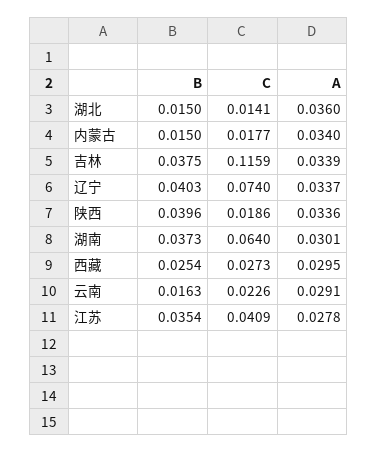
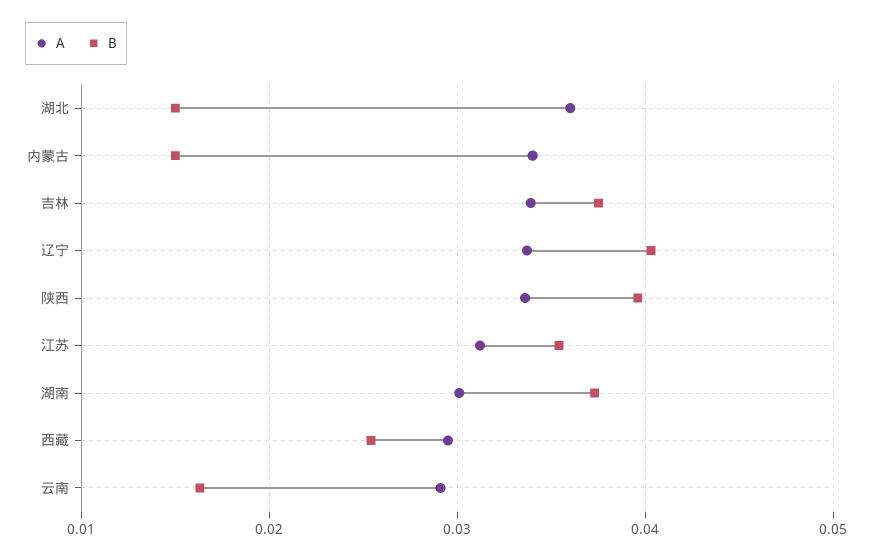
C, 湖北: 0.0141 -> none
C, 内蒙古: 0.0177 -> none
C, 吉林: 0.1159 -> none
C, 辽宁: 0.074 -> none
C, 陕西: 0.0186 -> none
C, 湖南: 0.064 -> none
C, 西藏: 0.0273 -> none
C, 云南: 0.0226 -> none
C, 江苏: 0.0409 -> none
A, 江苏: 0.0278 -> 0.031

